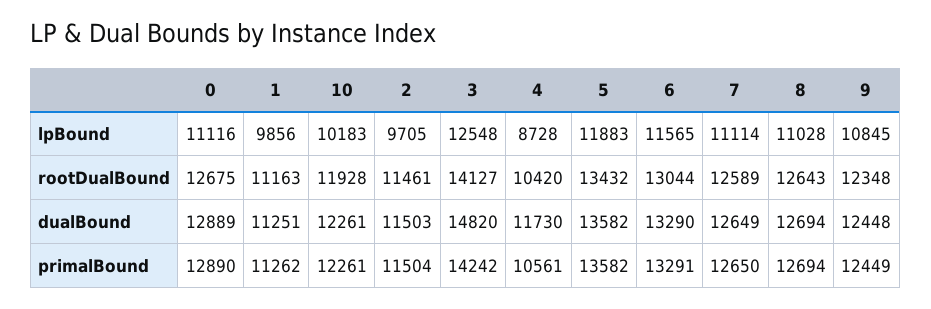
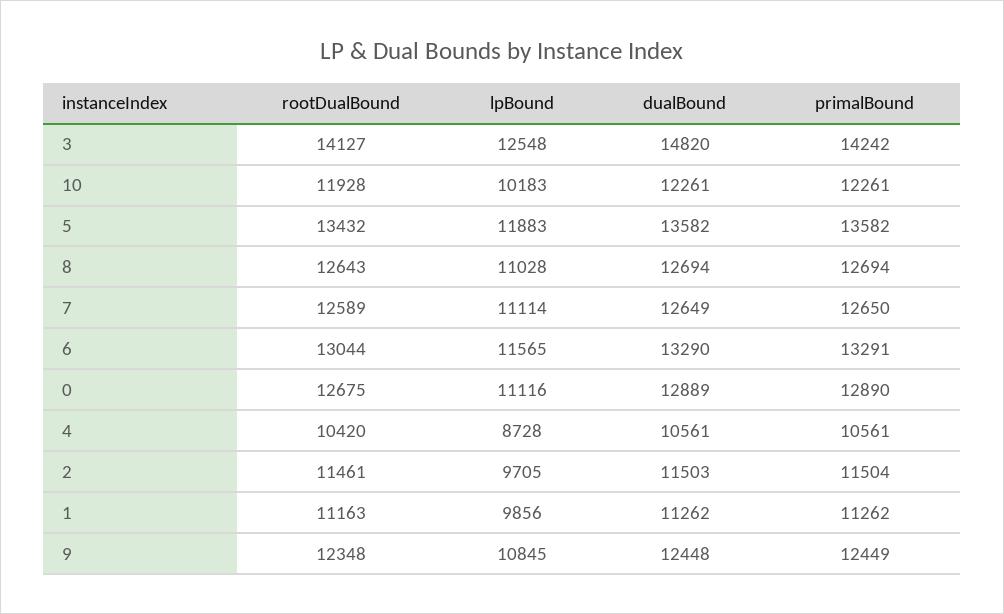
1, dualBound: 11251 -> 11262
4, dualBound: 11730 -> 10561

